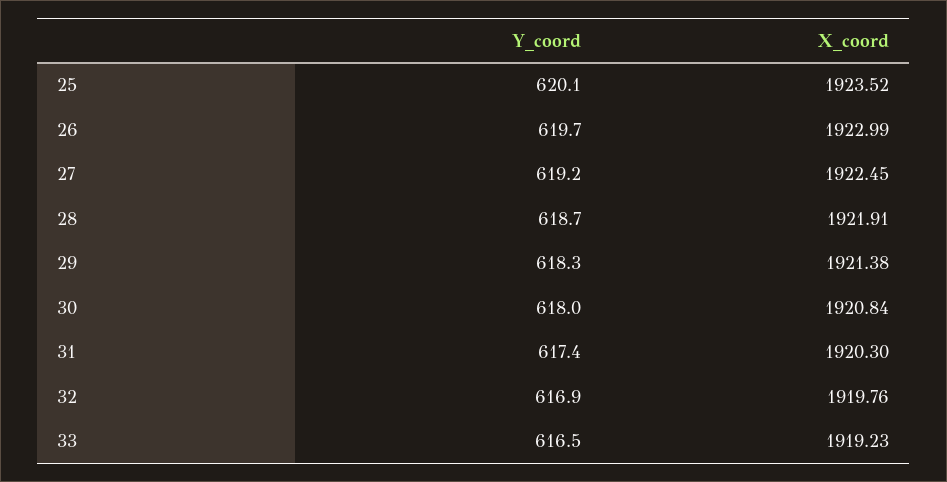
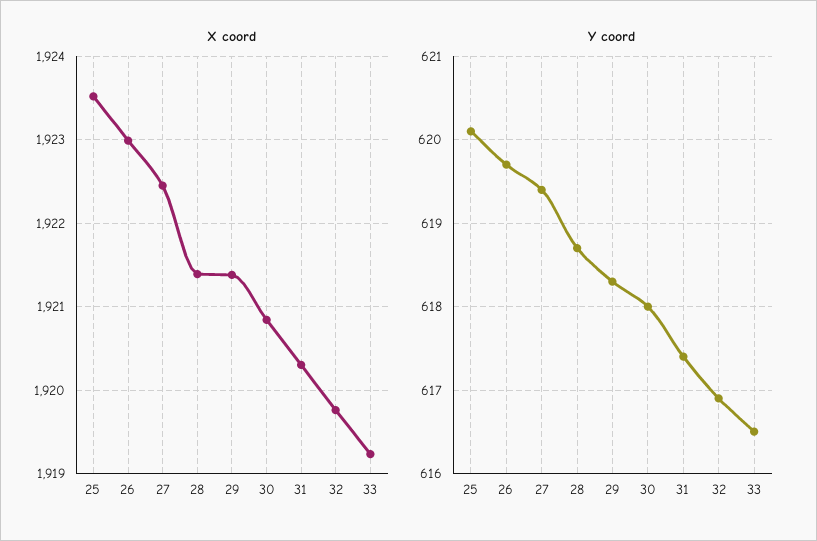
Y_coord, 27: 619.2 -> 619.4
X_coord, 28: 1921.91 -> 1921.4

